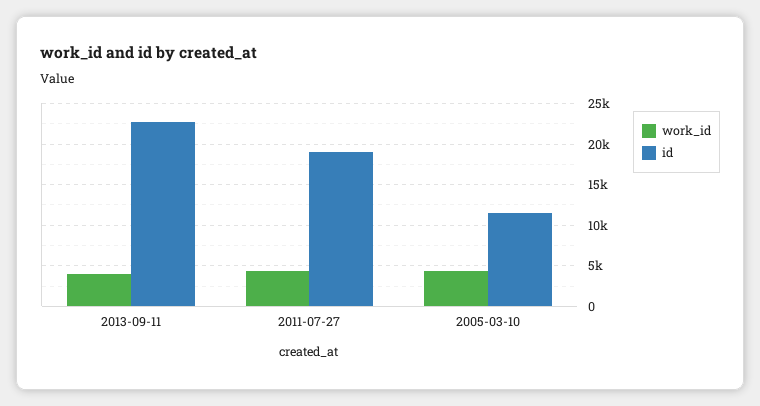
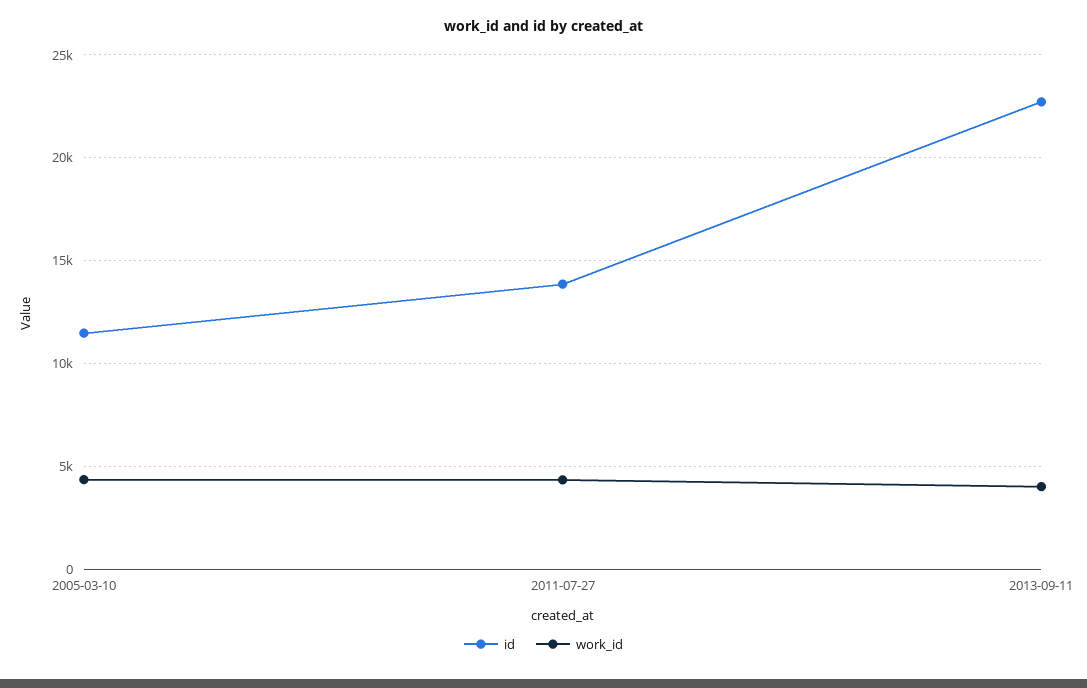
id, 2011-07-27: 19000 -> 14000

